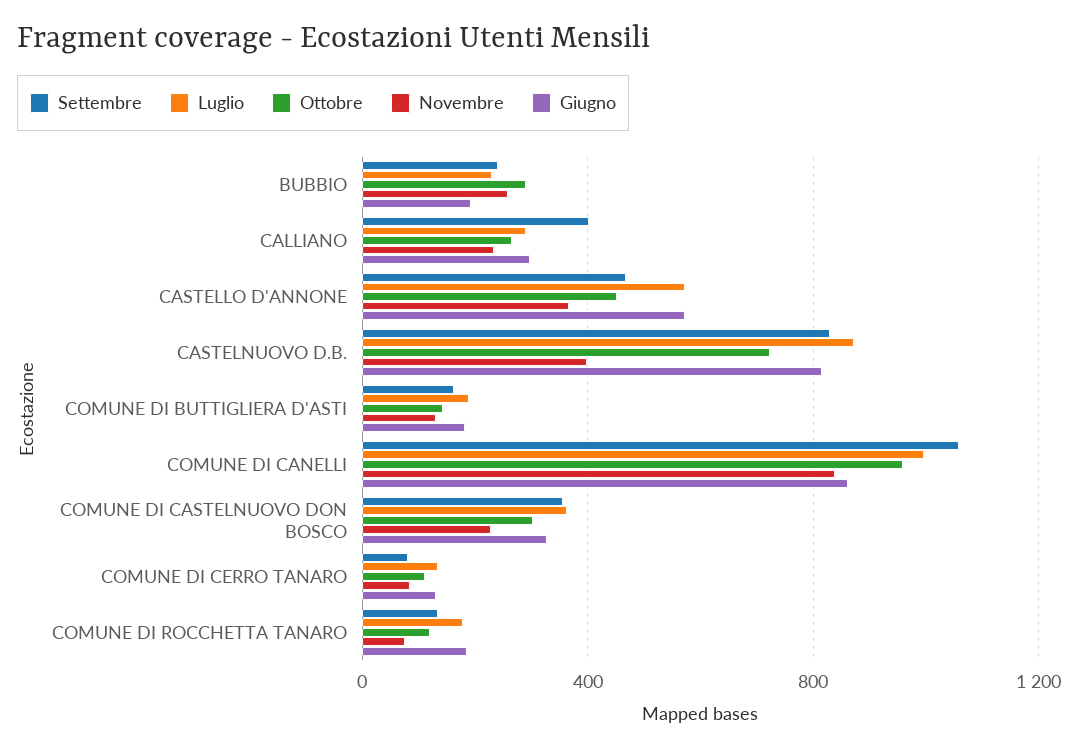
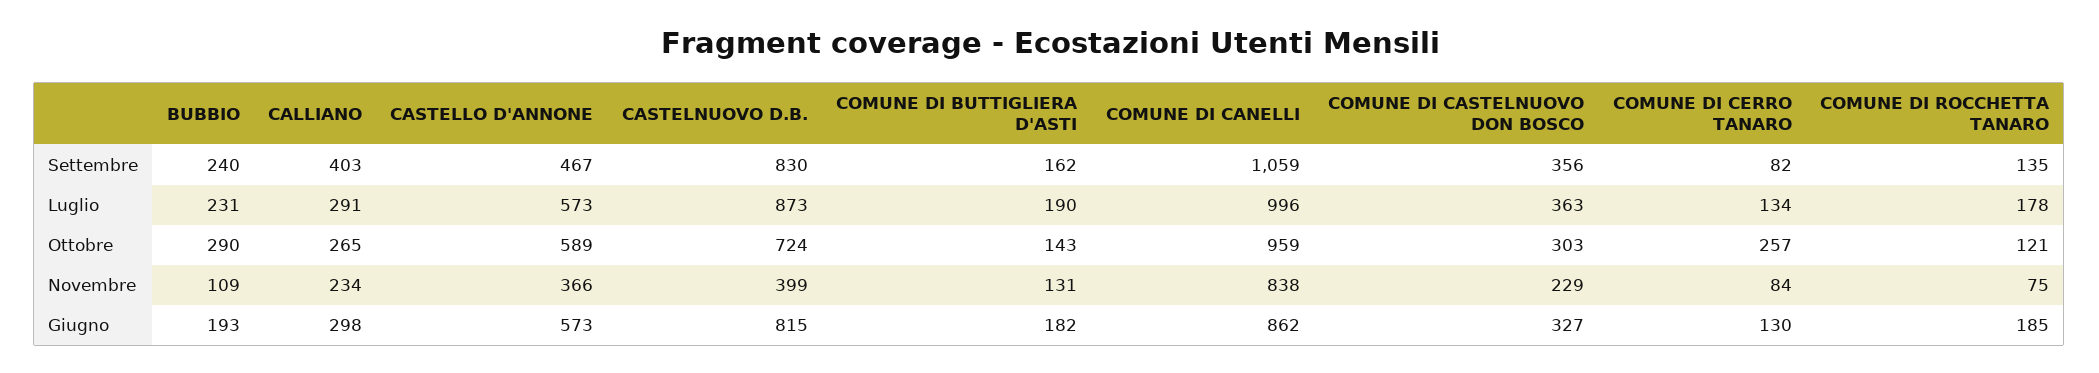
Novembre, BUBBIO: 250 -> 109
Ottobre, CASTELLO D'ANNONE: 450 -> 589
Ottobre, COMUNE DI CERRO TANARO: 100 -> 257

